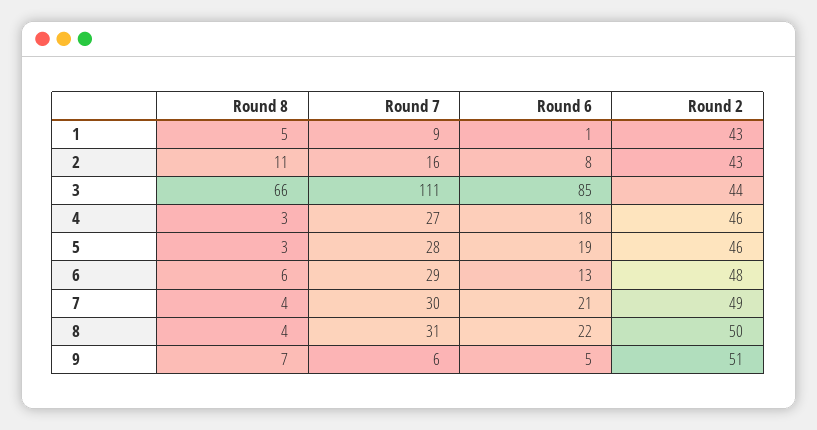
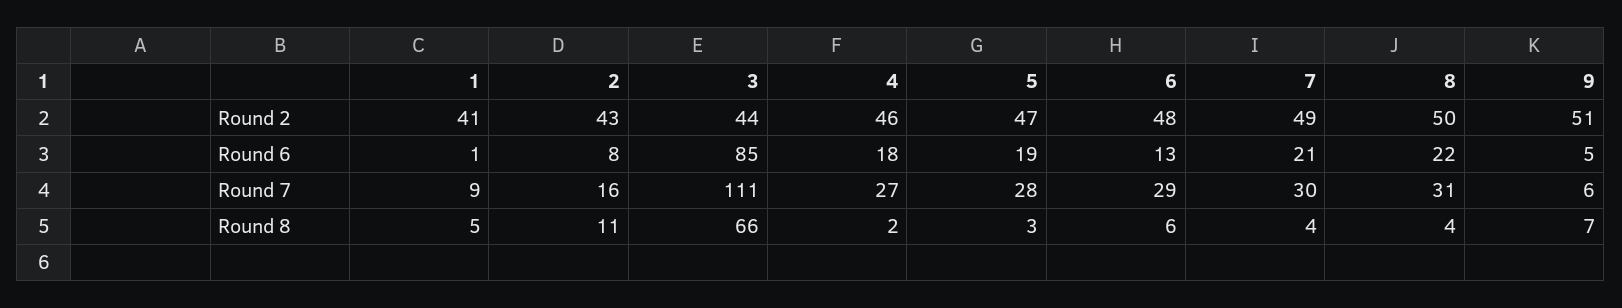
Round 2, 1: 43 -> 41
Round 8, 4: 3 -> 2
Round 2, 5: 46 -> 47

